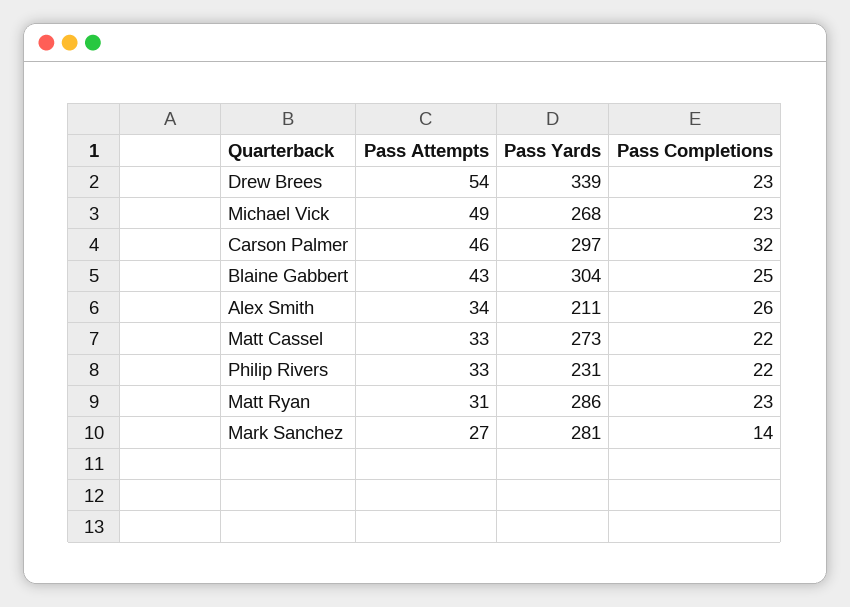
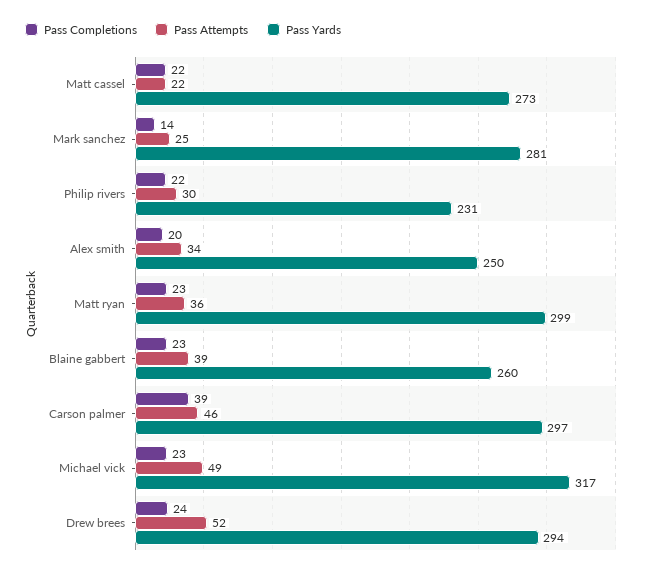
Pass Attempts, Drew Brees: 54 -> 52
Pass Yards, Drew Brees: 339 -> 294
Pass Completions, Drew Brees: 23 -> 24
Pass Yards, Michael Vick: 268 -> 317
Pass Completions, Carson Palmer: 32 -> 39
Pass Attempts, Blaine Gabbert: 43 -> 39
Pass Yards, Blaine Gabbert: 304 -> 260
Pass Completions, Blaine Gabbert: 25 -> 23
Pass Yards, Alex Smith: 211 -> 250
Pass Completions, Alex Smith: 26 -> 20
Pass Attempts, Matt Cassel: 33 -> 22
Pass Attempts, Philip Rivers: 33 -> 30
Pass Attempts, Matt Ryan: 31 -> 36
Pass Yards, Matt Ryan: 286 -> 299
Pass Attempts, Mark Sanchez: 27 -> 25

